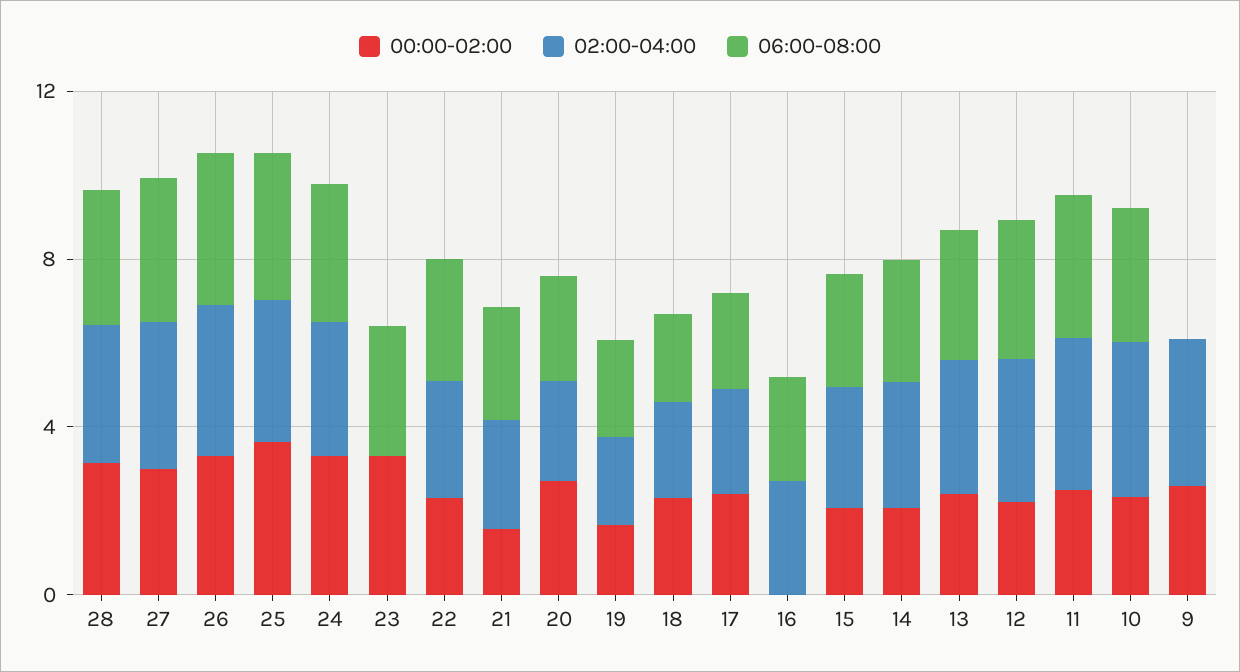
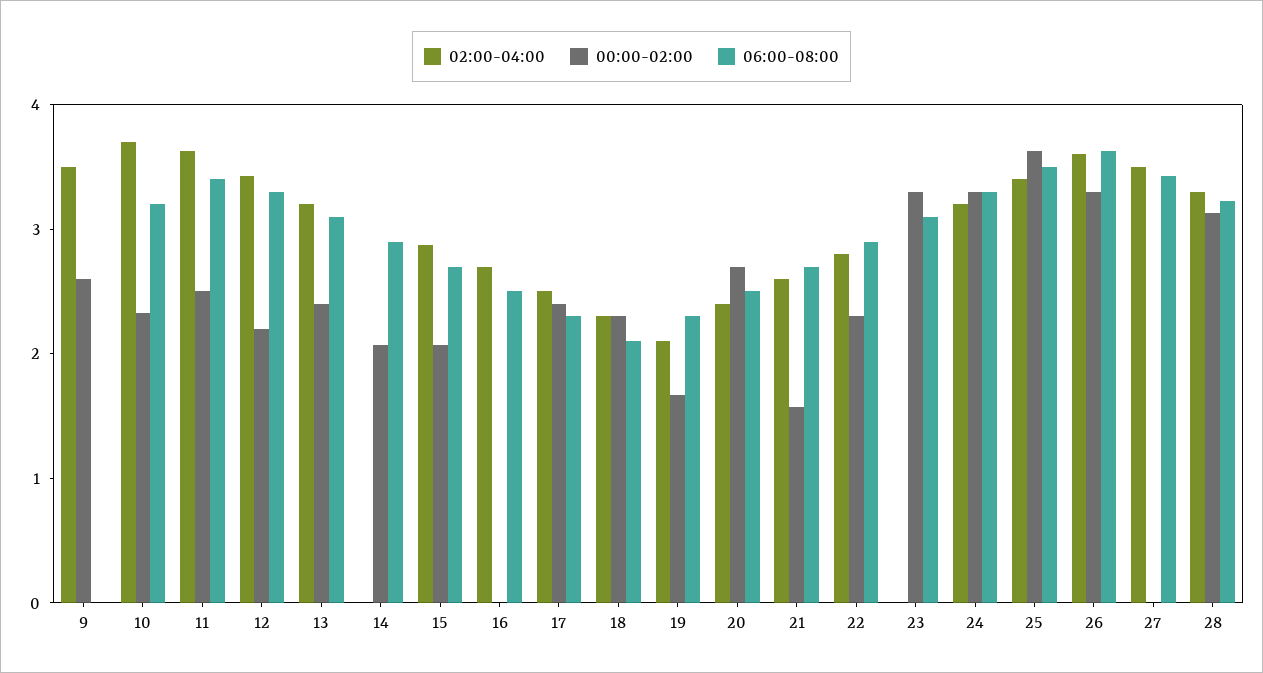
00:00-02:00, 27: 3 -> 0
02:00-04:00, 14: 3 -> 0

